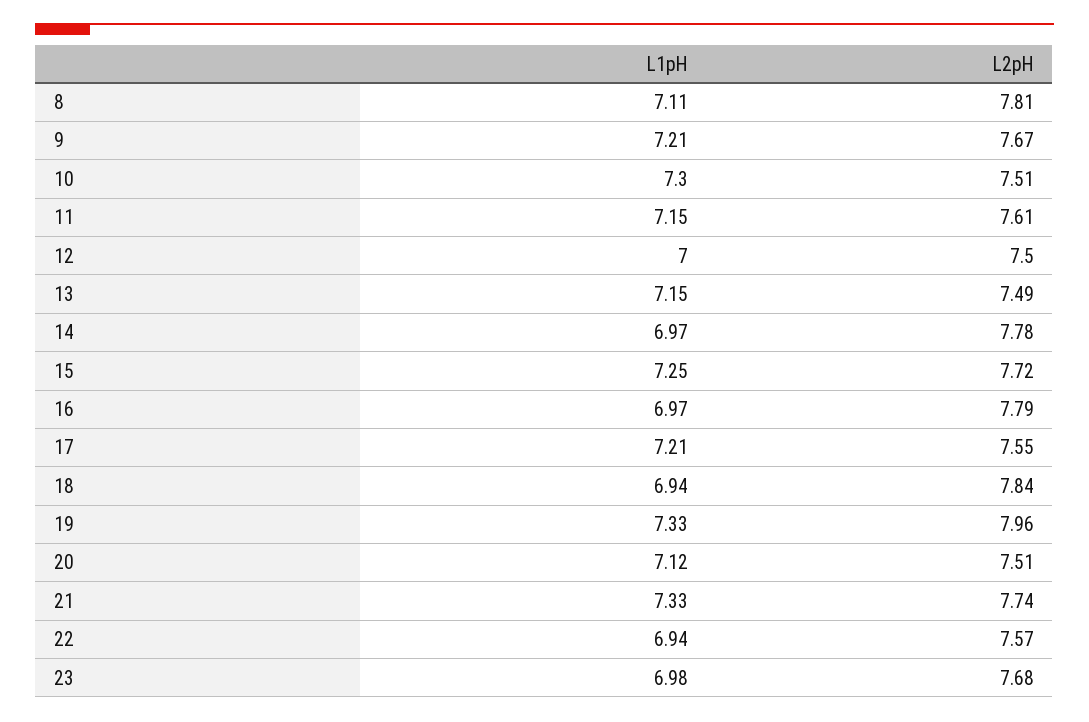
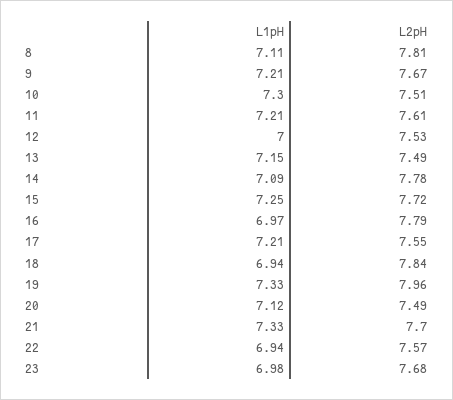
L1pH, 11: 7.15 -> 7.21
L2pH, 12: 7.5 -> 7.53
L1pH, 14: 6.97 -> 7.09
L2pH, 20: 7.51 -> 7.49
L2pH, 21: 7.74 -> 7.7

